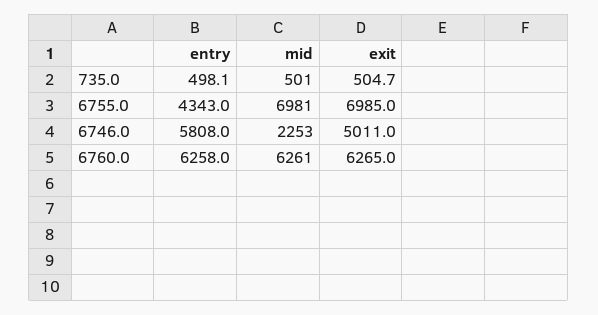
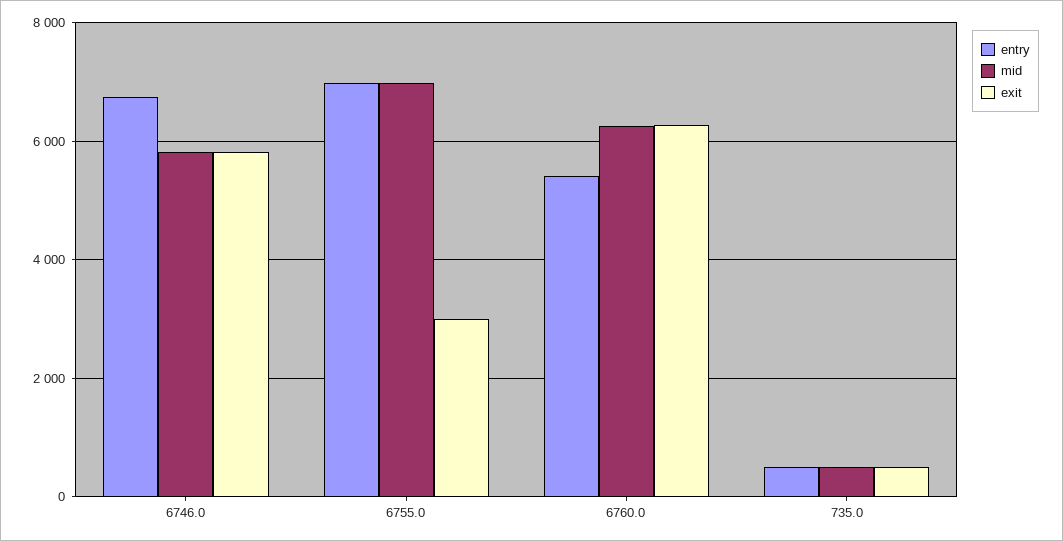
entry, 6755.0: 4343 -> 7000
exit, 6755.0: 6985 -> 3000
entry, 6746.0: 5808 -> 6800
mid, 6746.0: 2253 -> 5800
exit, 6746.0: 5011 -> 5800
entry, 6760.0: 6258 -> 5400

